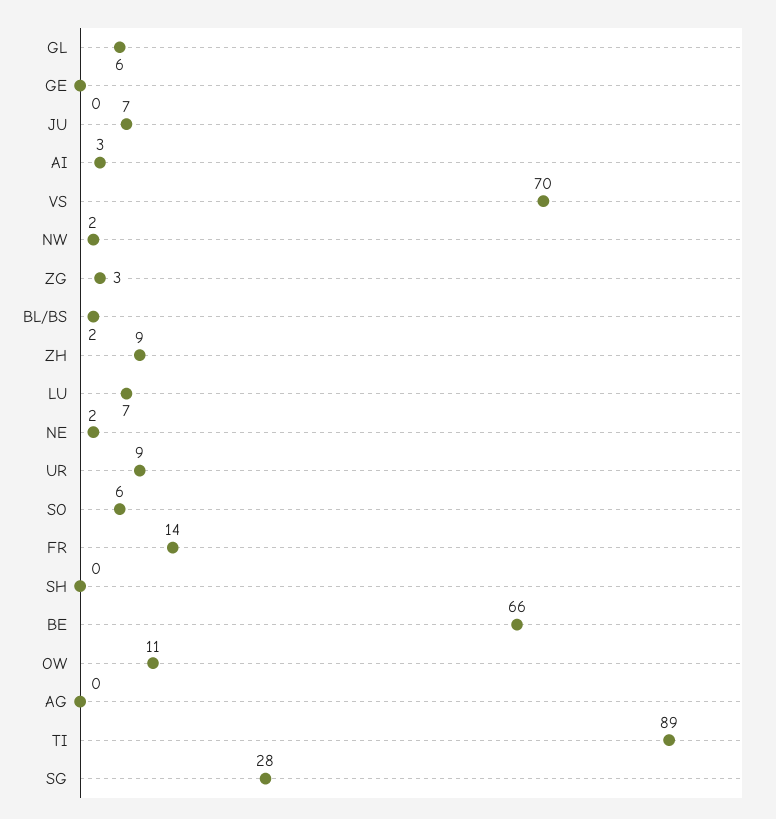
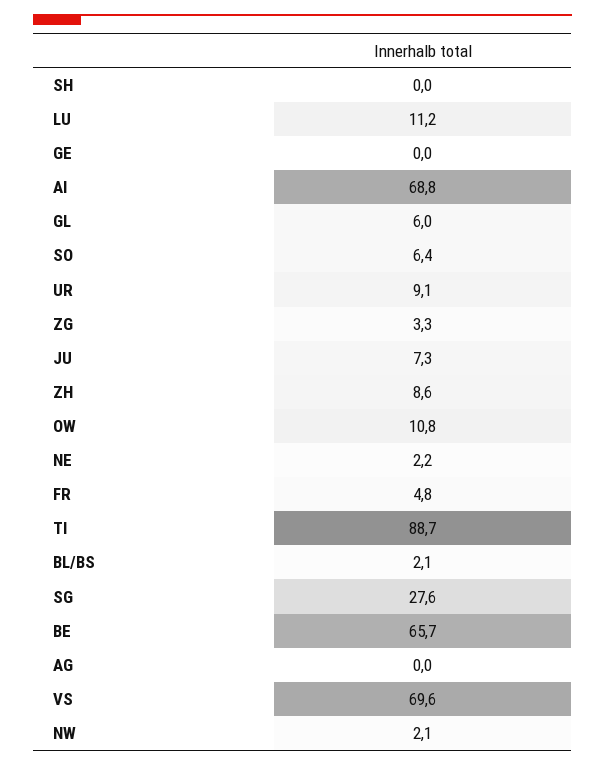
AI: 3 -> 68.8
LU: 7 -> 11.2
FR: 14 -> 4.8

